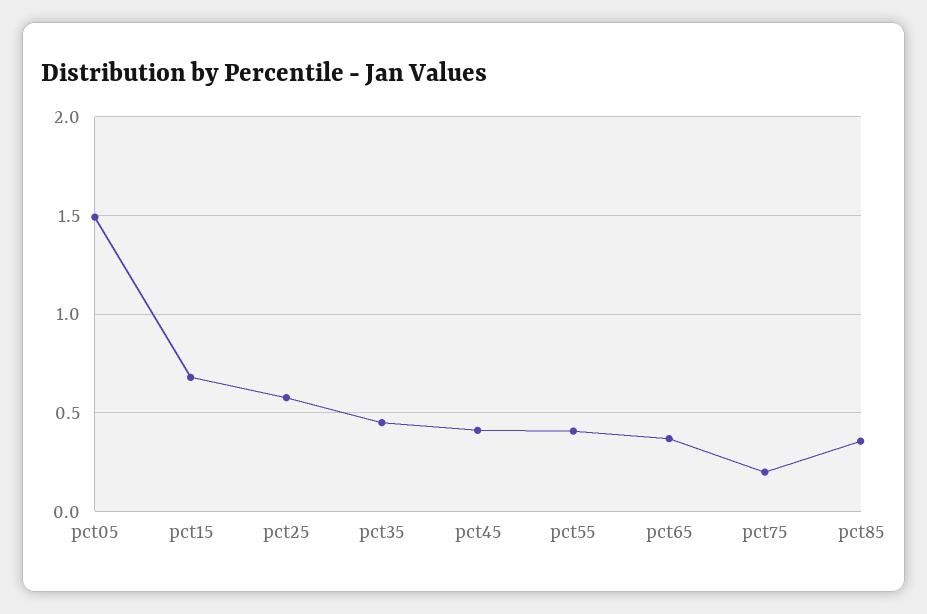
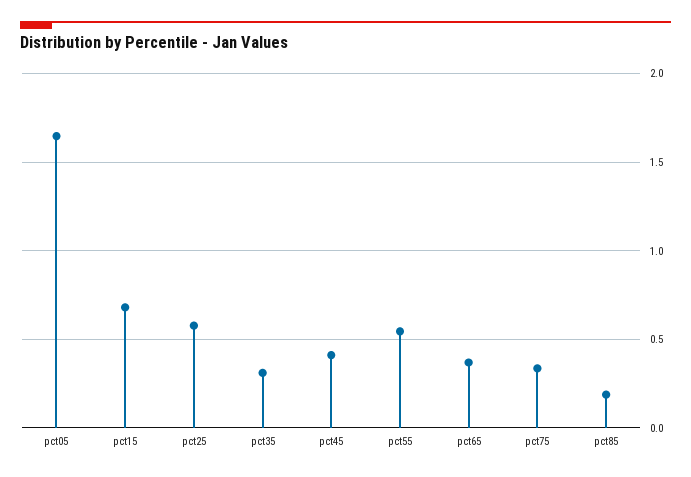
pct05: 1.5 -> 1.65
pct35: 0.45 -> 0.3
pct55: 0.4 -> 0.55
pct75: 0.2 -> 0.35
pct85: 0.35 -> 0.2

